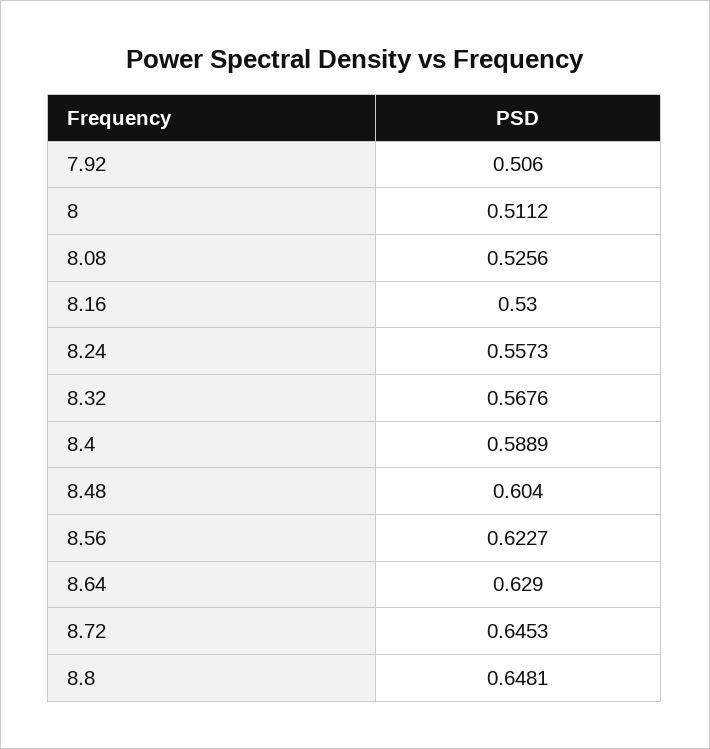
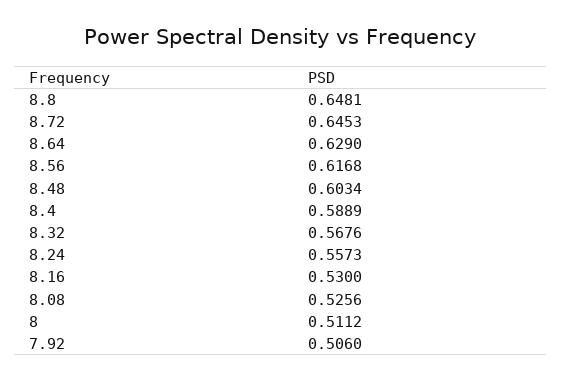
8.48: 0.604 -> 0.6034
8.56: 0.6227 -> 0.6168

